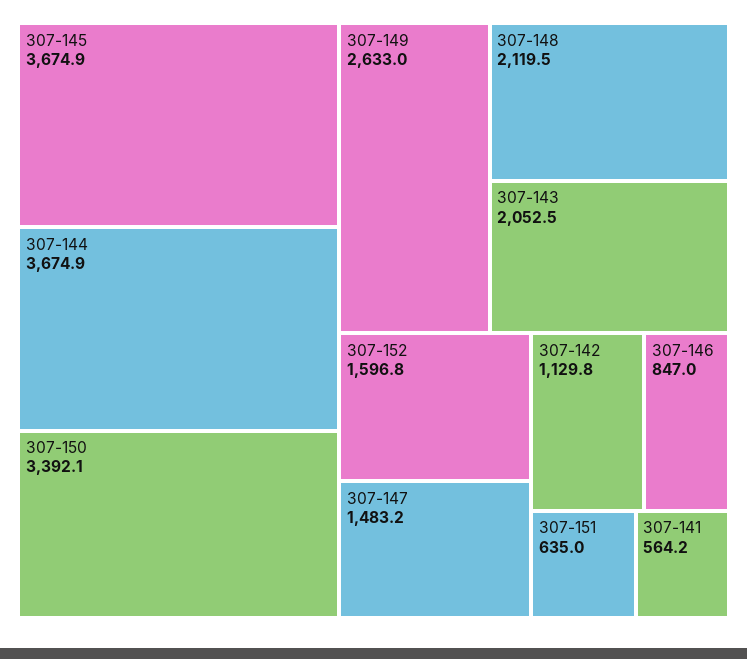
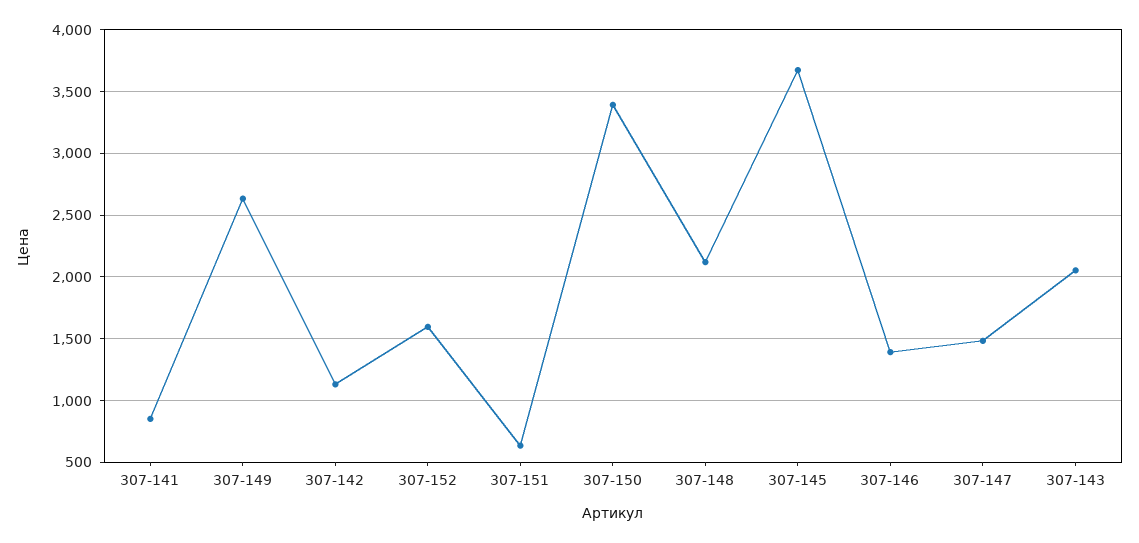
307-144: 3674.9 -> none
307-146: 847 -> 1400
307-141: 564.2 -> 850

